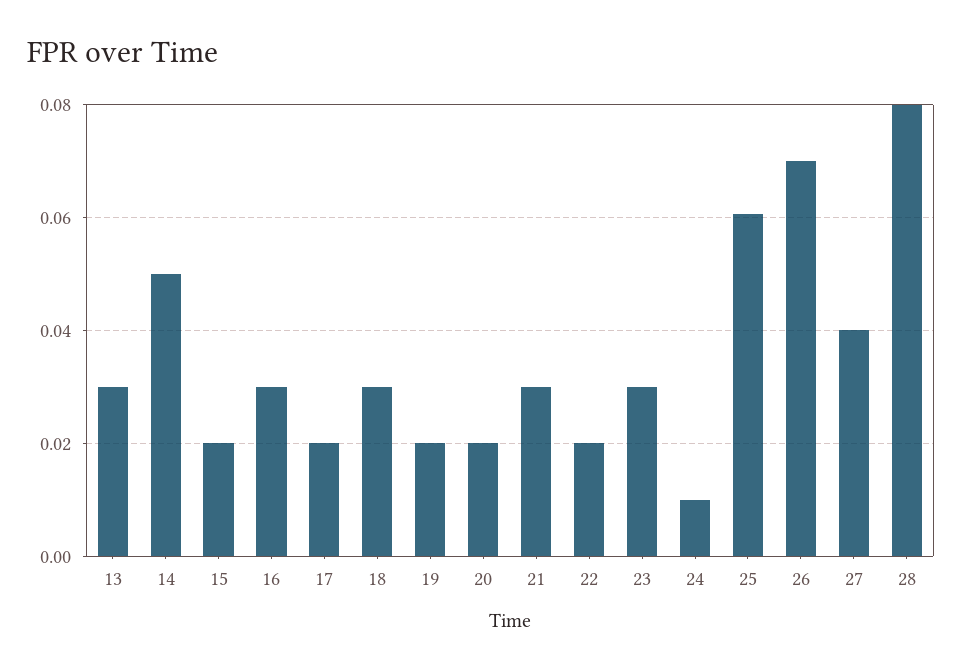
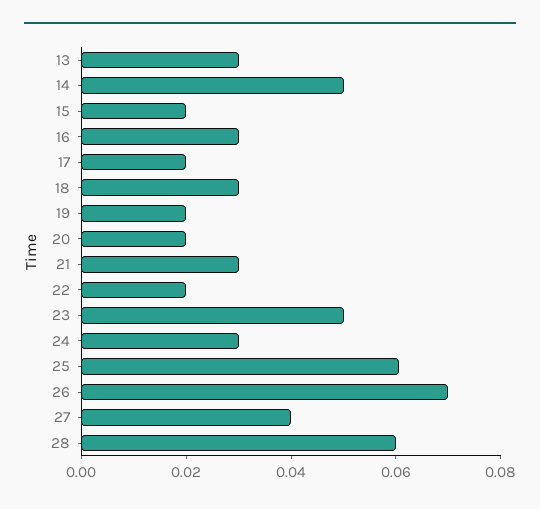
23: 0.03 -> 0.05
24: 0.01 -> 0.03
28: 0.08 -> 0.06

